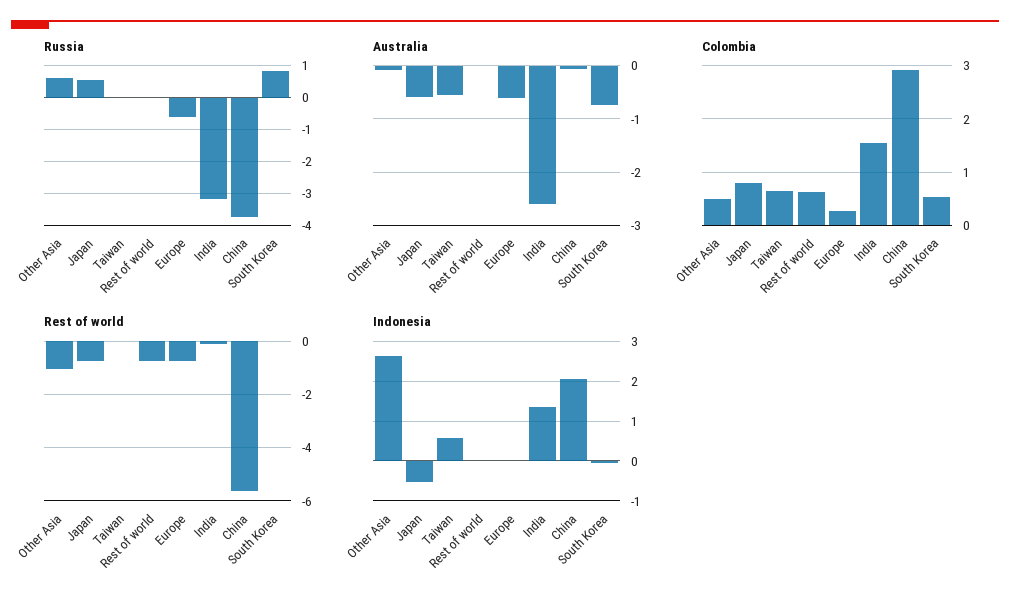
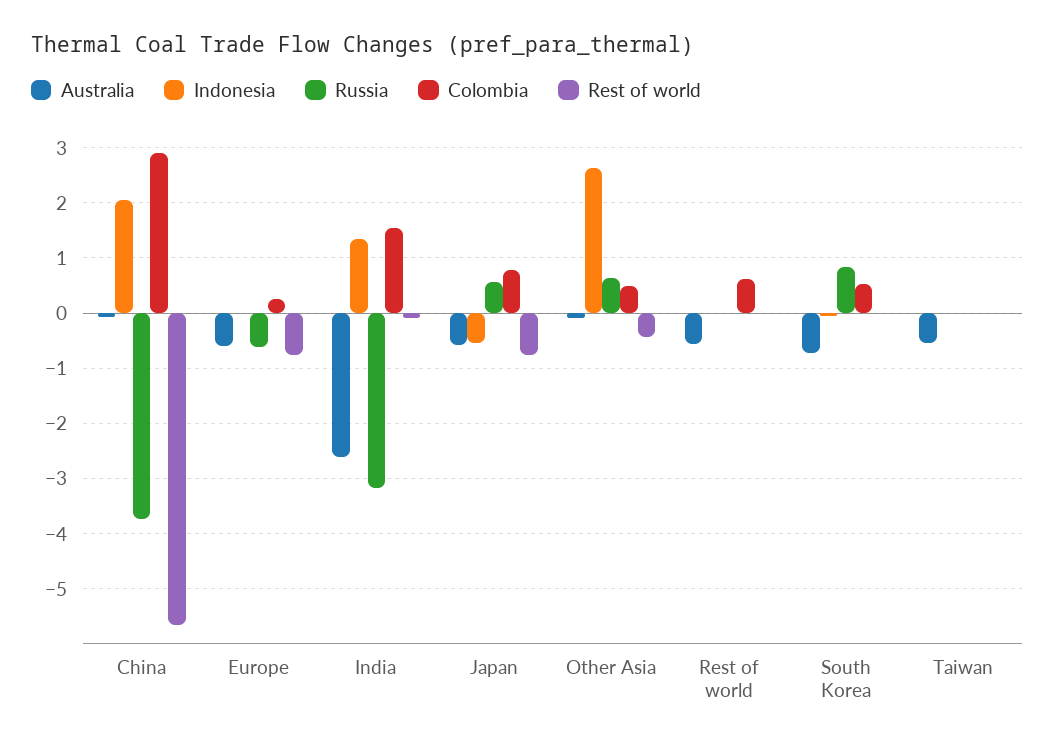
Australia, Rest of world: 0 -> -0.6
Colombia, Taiwan: 0.6 -> 0
Rest of world, Other Asia: -1 -> -0.4
Rest of world, Rest of world: -0.75 -> 0
Indonesia, Taiwan: 0.6 -> 0

